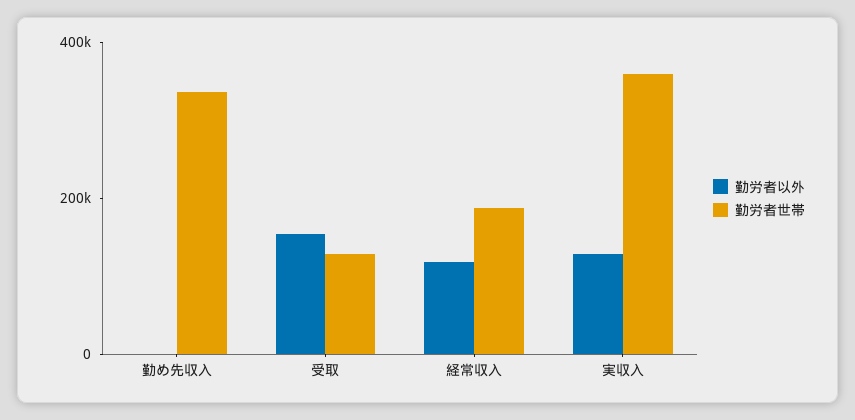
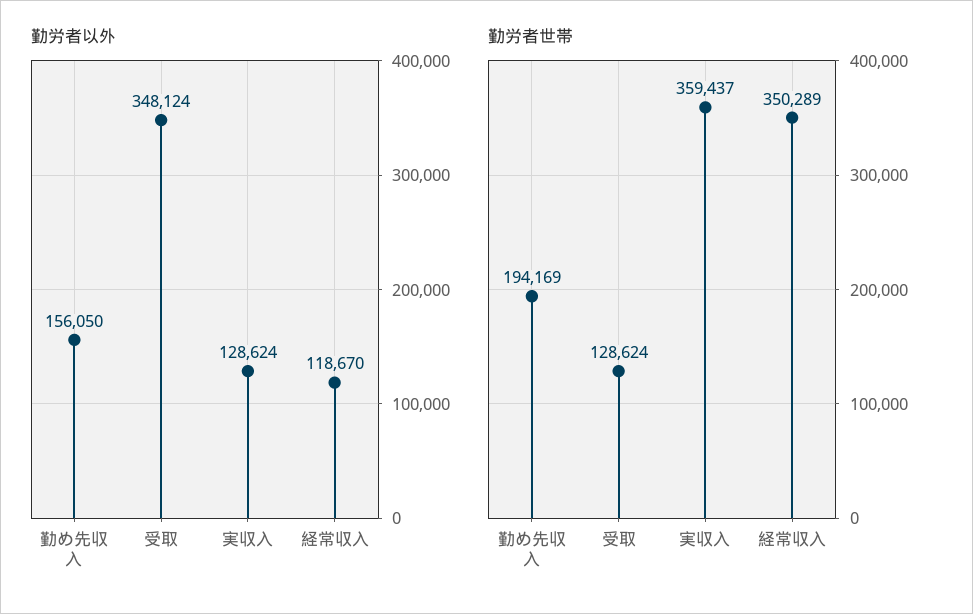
勤労者以外, 勤め先収入: 0 -> 156050
勤労者世帯, 勤め先収入: 350000 -> 194169
勤労者以外, 受取: 150000 -> 348124
勤労者世帯, 経常収入: 200000 -> 350289

